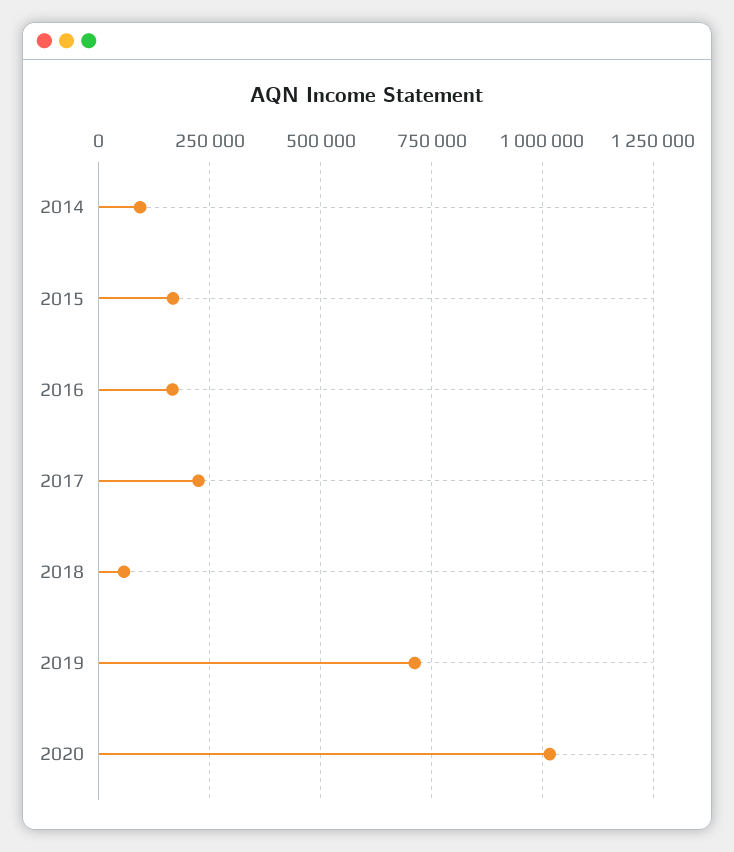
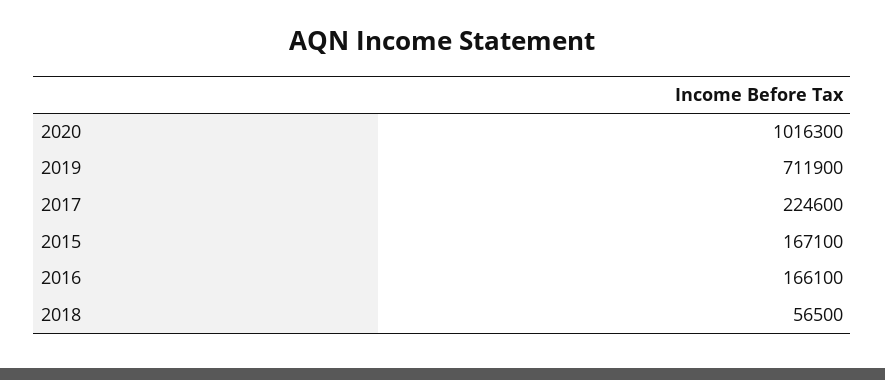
2014: 100000 -> none

